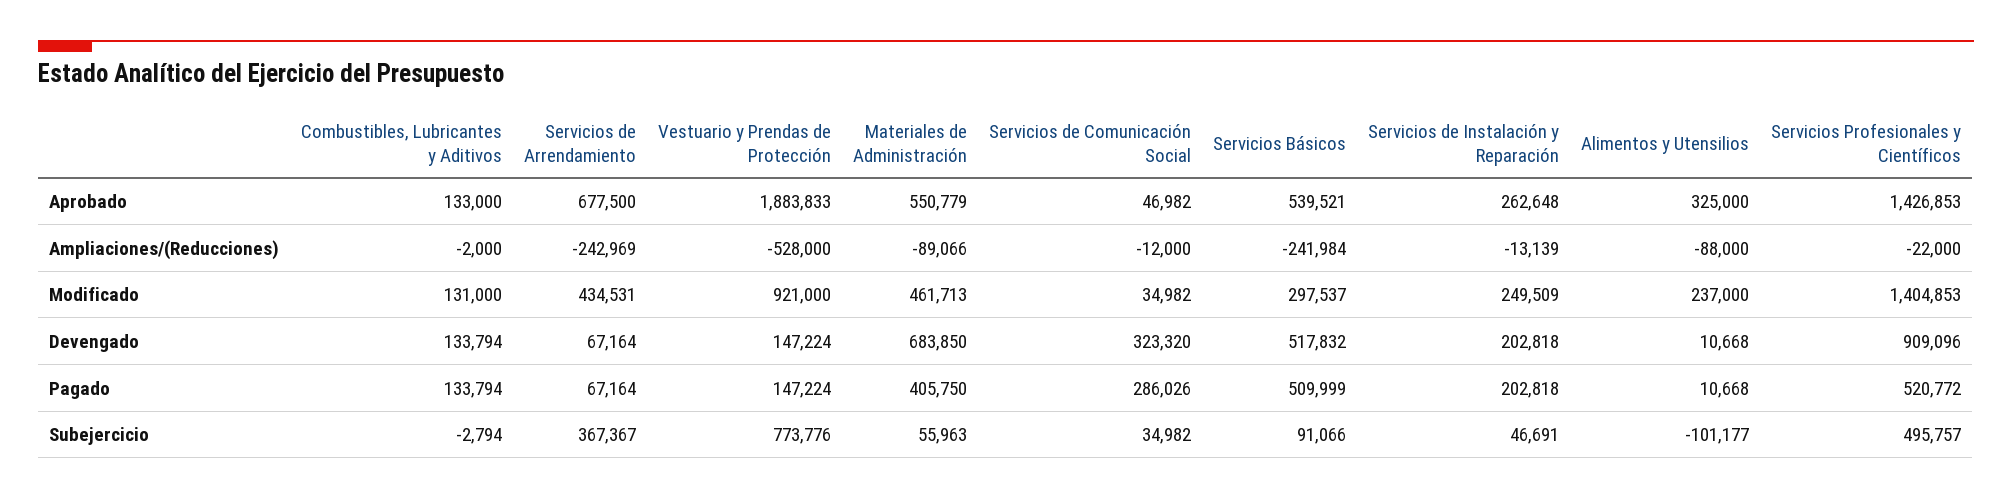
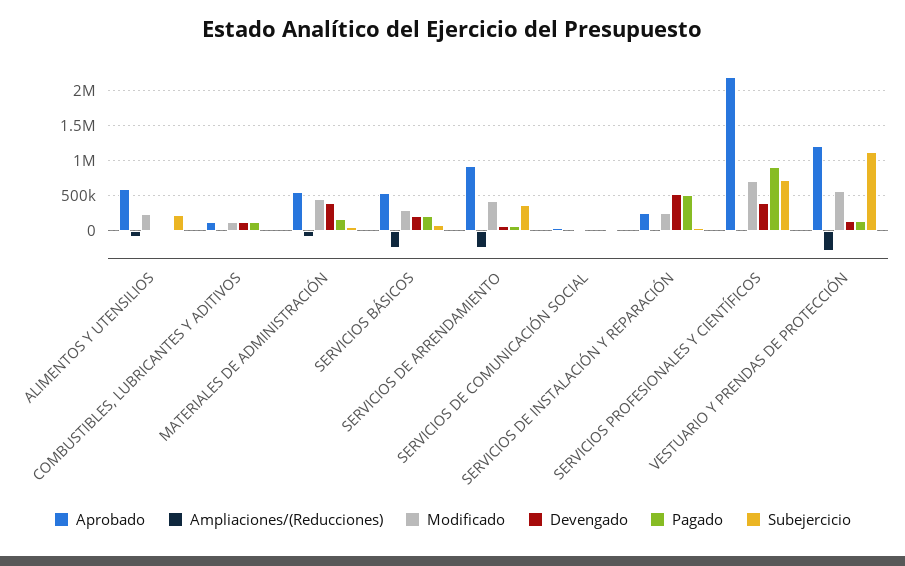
Aprobado, Servicios de Arrendamiento: 677500 -> 900000
Aprobado, Vestuario y Prendas de Protección: 1883833 -> 1200000
Aprobado, Alimentos y Utensilios: 325000 -> 600000
Aprobado, Servicios Profesionales y Científicos: 1426853 -> 2200000
Ampliaciones/(Reducciones), Vestuario y Prendas de Protección: -528000 -> -300000
Modificado, Vestuario y Prendas de Protección: 921000 -> 600000
Modificado, Servicios Profesionales y Científicos: 1404853 -> 700000
Devengado, Materiales de Administración: 683850 -> 400000
Devengado, Servicios de Comunicación Social: 323320 -> 0
Devengado, Servicios Básicos: 517832 -> 200000
Devengado, Servicios de Instalación y Reparación: 202818 -> 500000
Devengado, Servicios Profesionales y Científicos: 909096 -> 400000
Pagado, Materiales de Administración: 405750 -> 200000
Pagado, Servicios de Comunicación Social: 286026 -> 0
Pagado, Servicios Básicos: 509999 -> 200000
Pagado, Servicios de Instalación y Reparación: 202818 -> 500000
Pagado, Servicios Profesionales y Científicos: 520772 -> 900000
Subejercicio, Vestuario y Prendas de Protección: 773776 -> 1100000
Subejercicio, Alimentos y Utensilios: -101177 -> 200000
Subejercicio, Servicios Profesionales y Científicos: 495757 -> 700000

